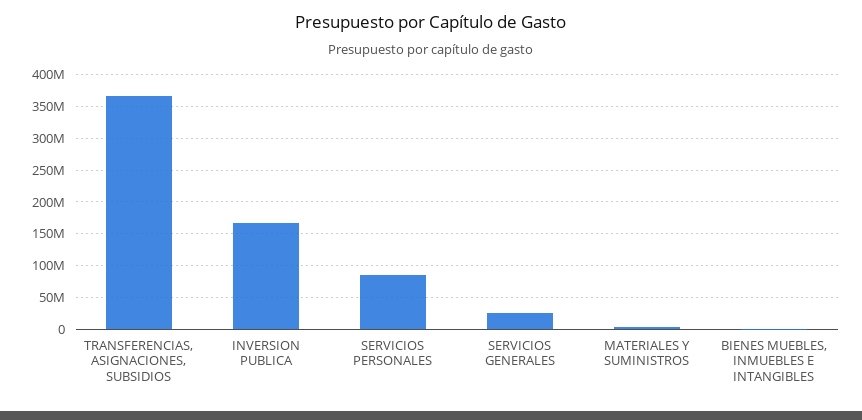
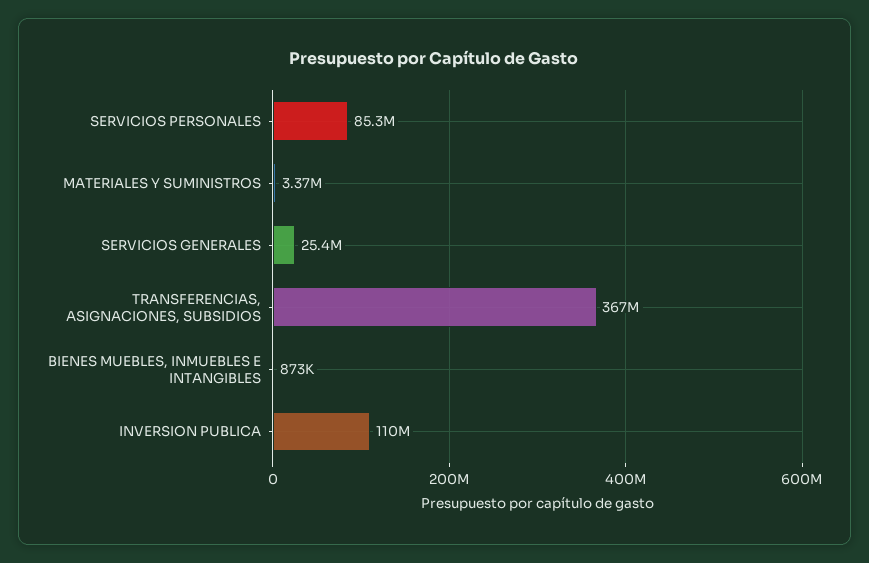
INVERSION PUBLICA: 170000000 -> 110000000

